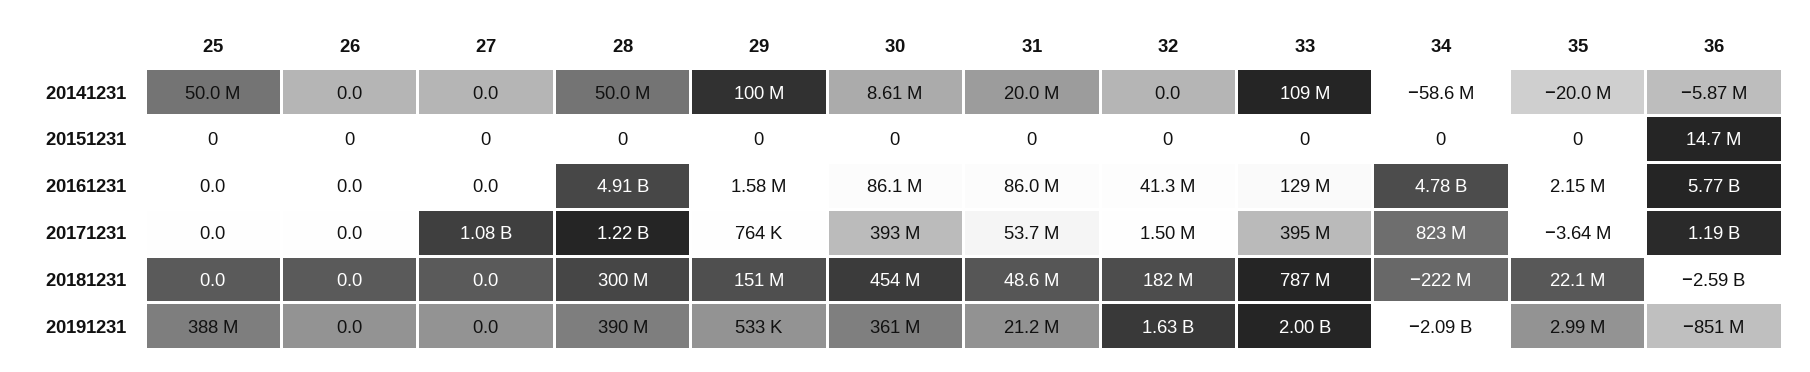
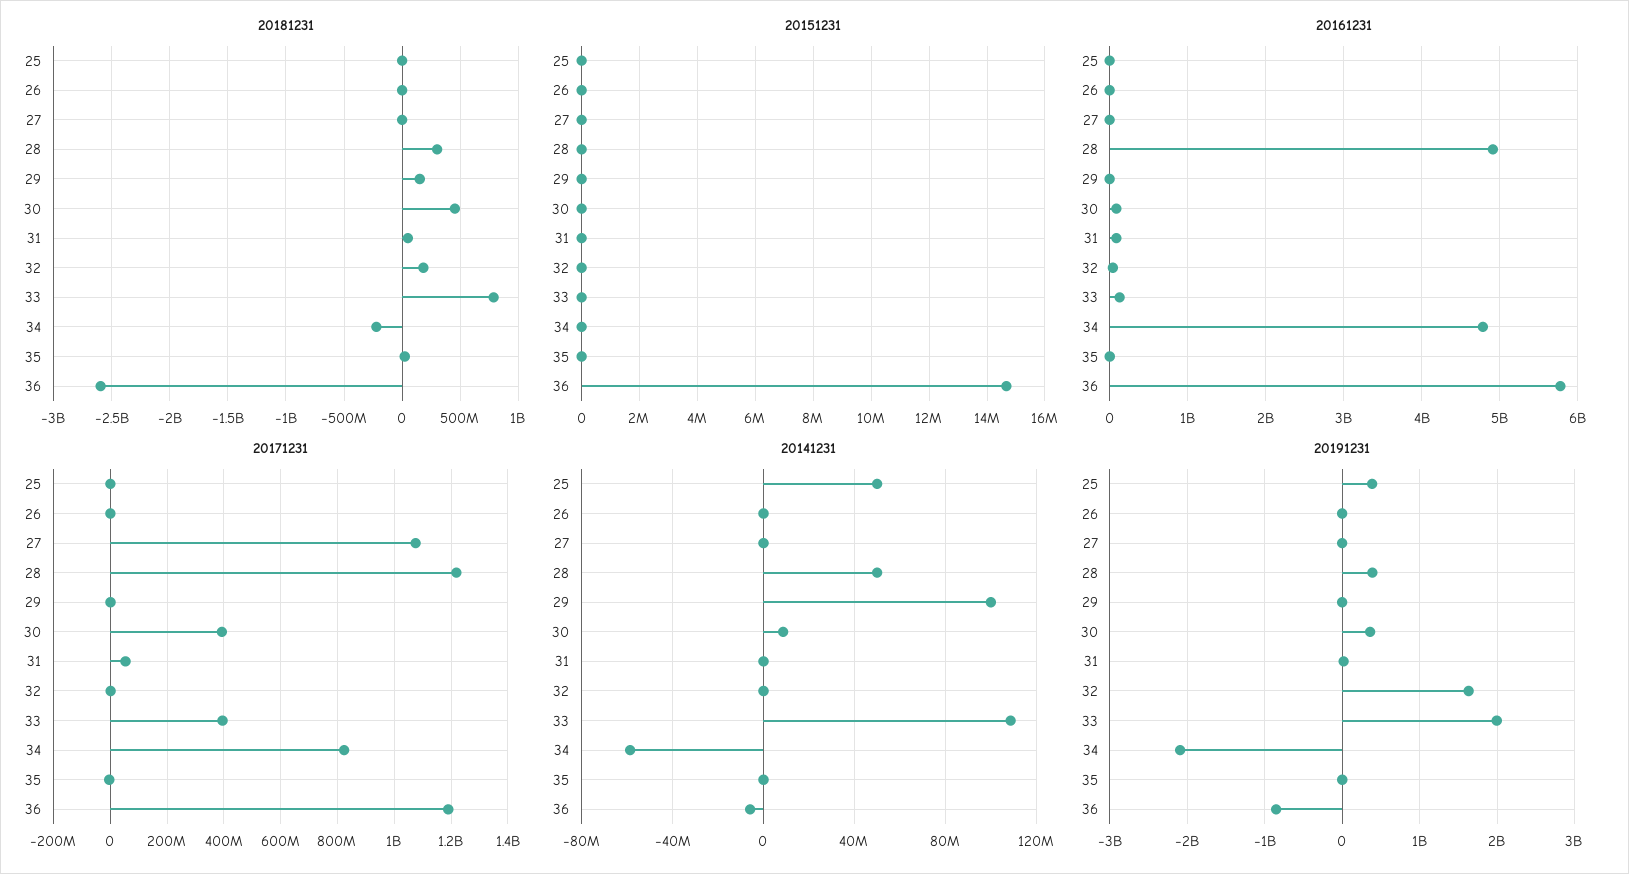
20141231, 31: 20000000 -> 0
20141231, 35: -20000000 -> 0

